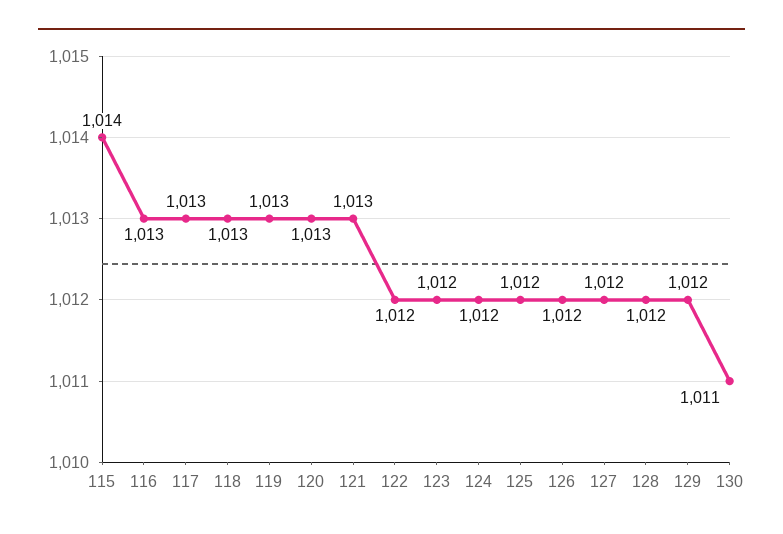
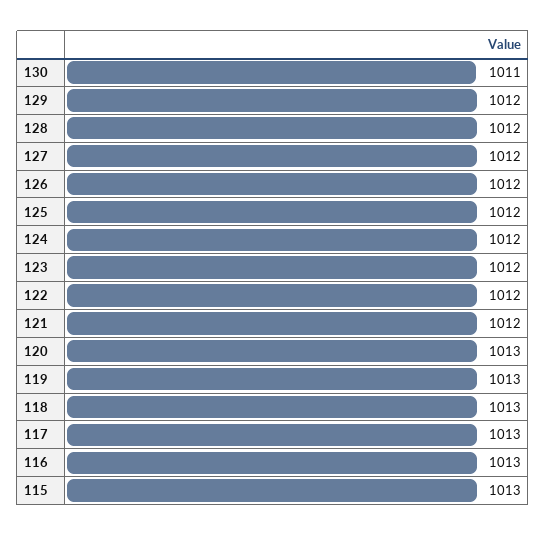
115: 1014 -> 1013
121: 1013 -> 1012

